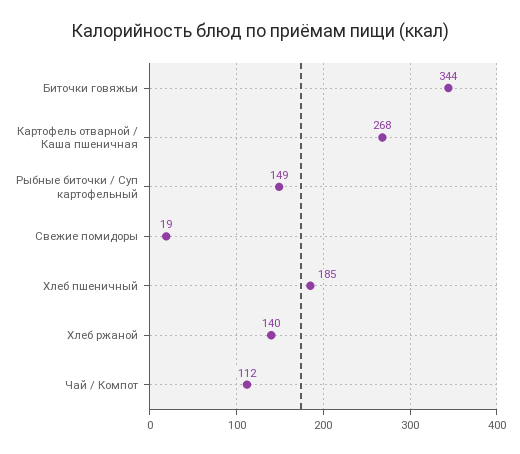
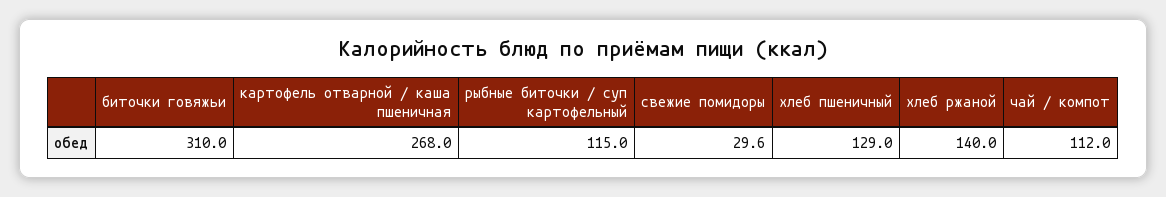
Биточки говяжьи: 344 -> 310
Рыбные биточки / Суп картофельный: 149 -> 115
Свежие помидоры: 19 -> 29.6
Хлеб пшеничный: 185 -> 129

